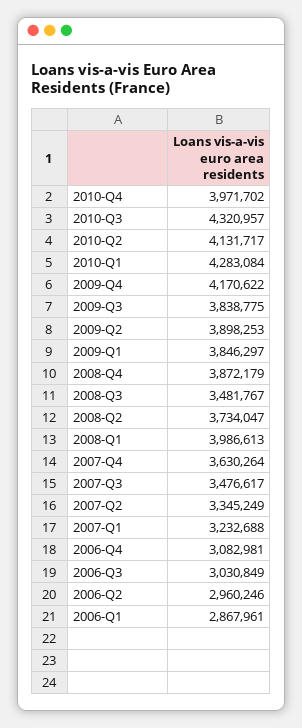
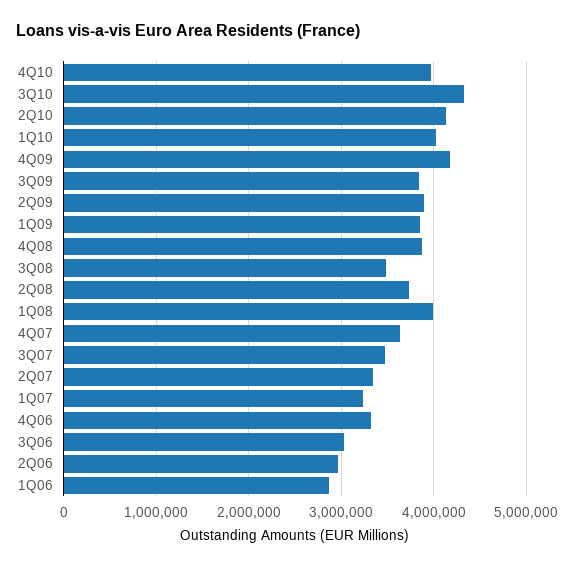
2010-Q1: 4283084 -> 4000000
2006-Q4: 3082981 -> 3300000

